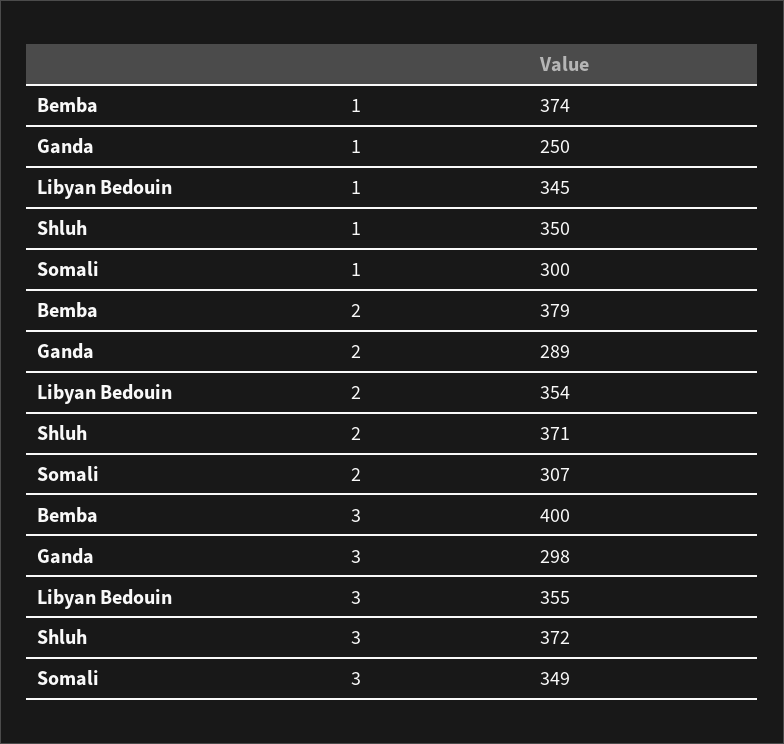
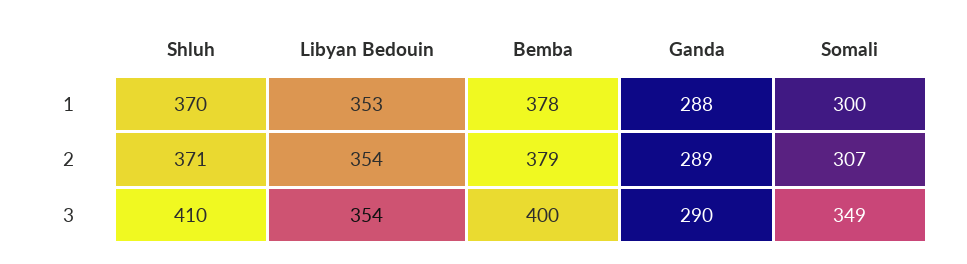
Bemba, 1: 374 -> 378
Ganda, 1: 250 -> 288
Libyan Bedouin, 1: 345 -> 353
Shluh, 1: 350 -> 370
Ganda, 3: 298 -> 290
Libyan Bedouin, 3: 355 -> 354
Shluh, 3: 372 -> 410

